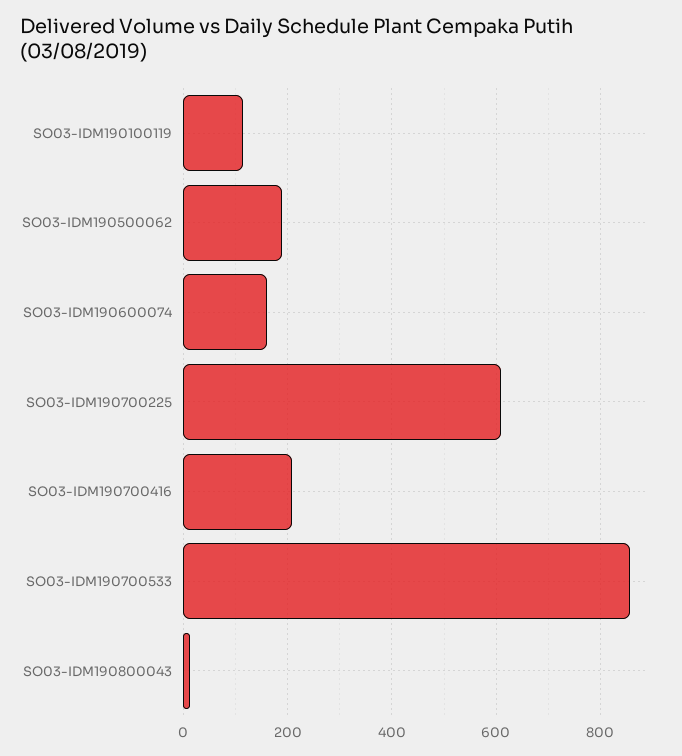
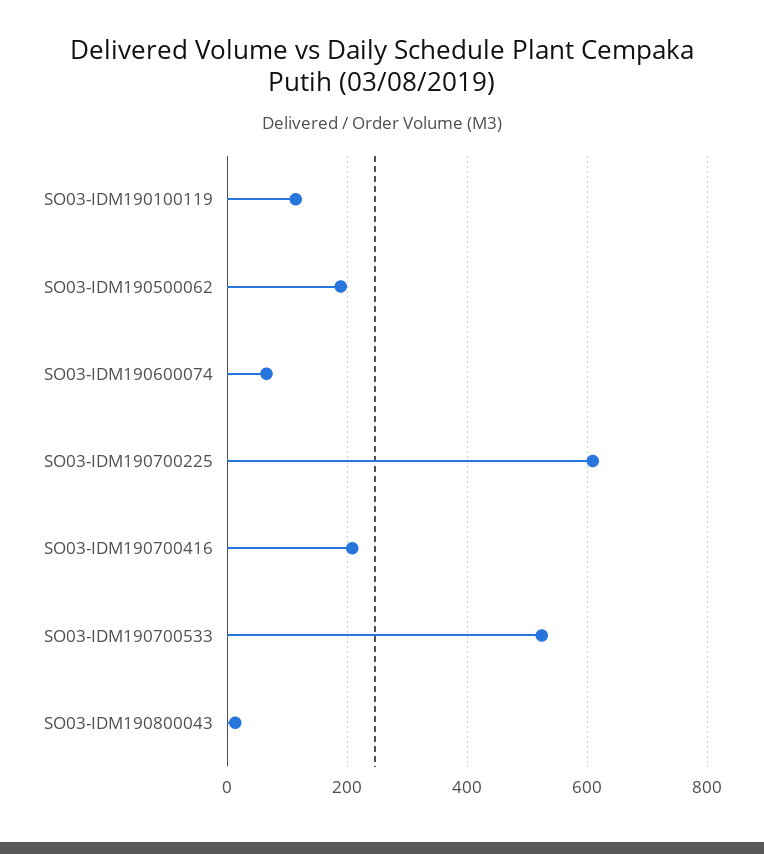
SO03-IDM190600074: 160 -> 60
SO03-IDM190700533: 860 -> 520

